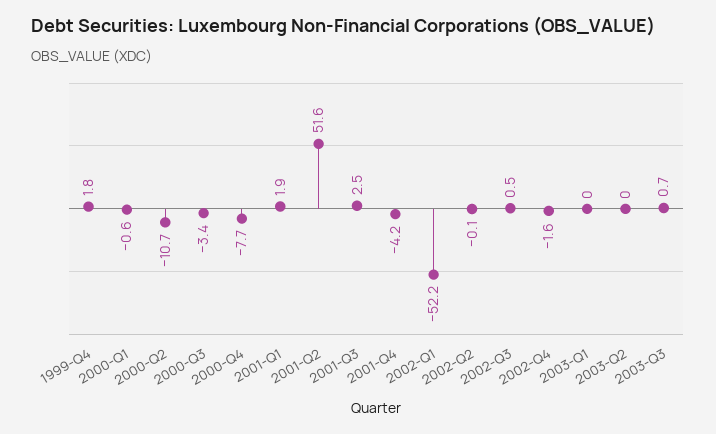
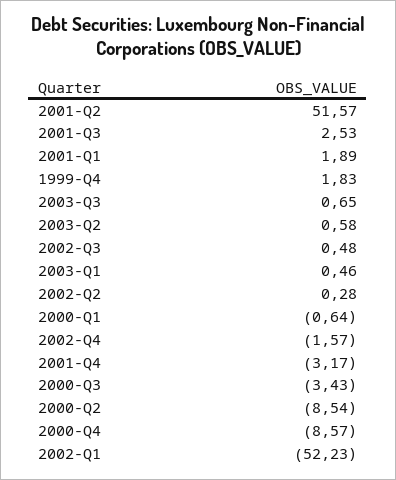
2000-Q2: -10.7 -> -8.54
2000-Q4: -7.7 -> -8.57
2001-Q4: -4.2 -> -3.17
2002-Q2: -0.1 -> 0.28
2003-Q1: 0 -> 0.46
2003-Q2: 0 -> 0.58

